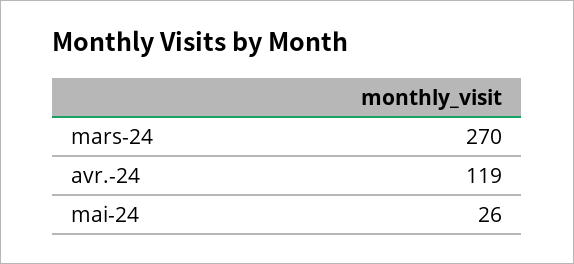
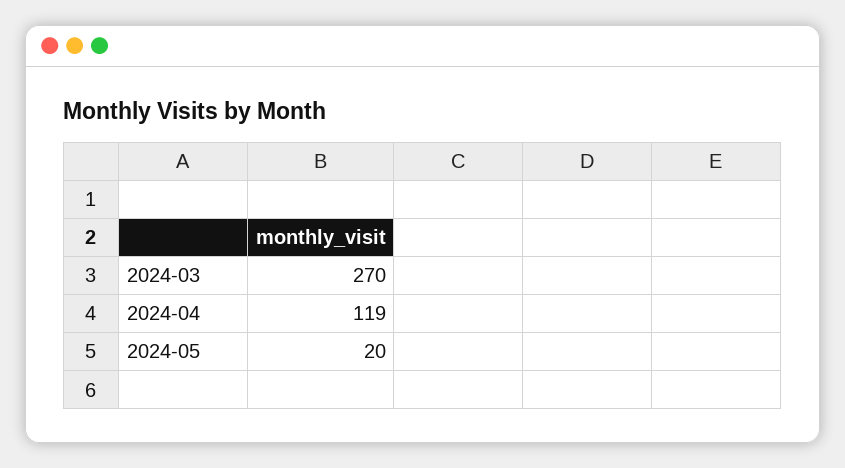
mai-24: 26 -> 20

